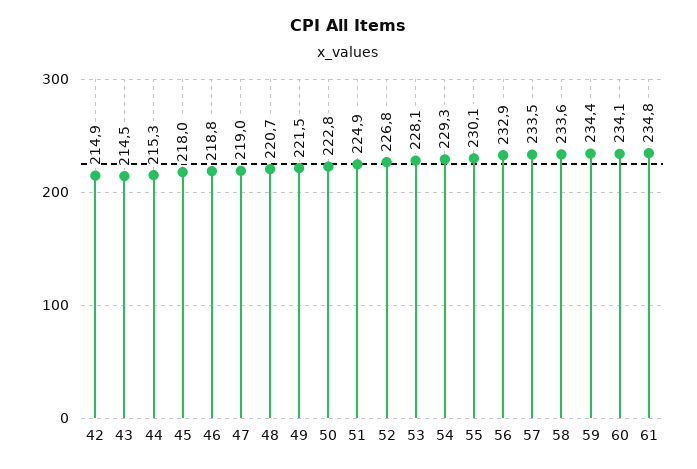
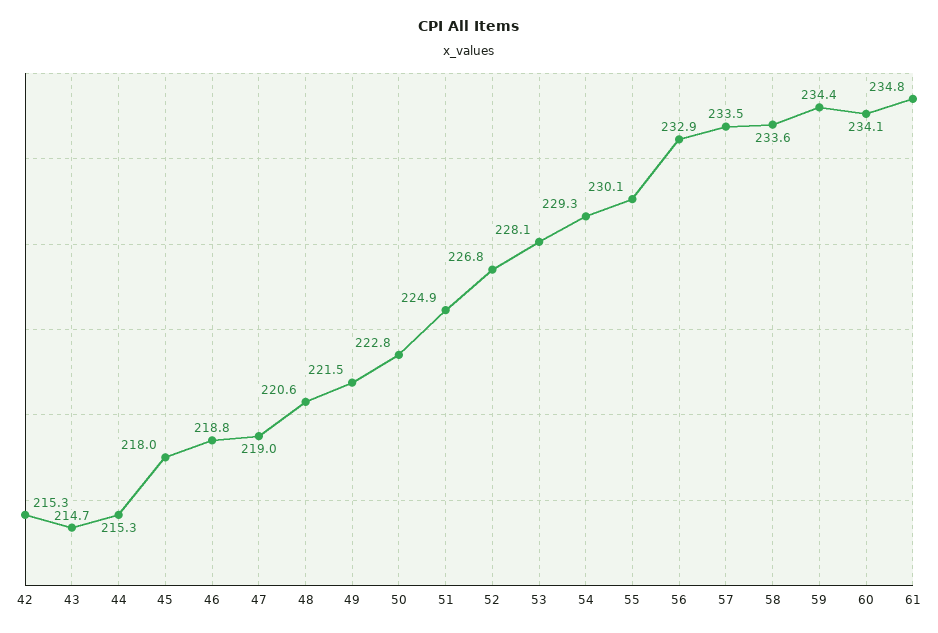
42: 214.9 -> 215.3
43: 214.5 -> 214.7
48: 220.7 -> 220.6

